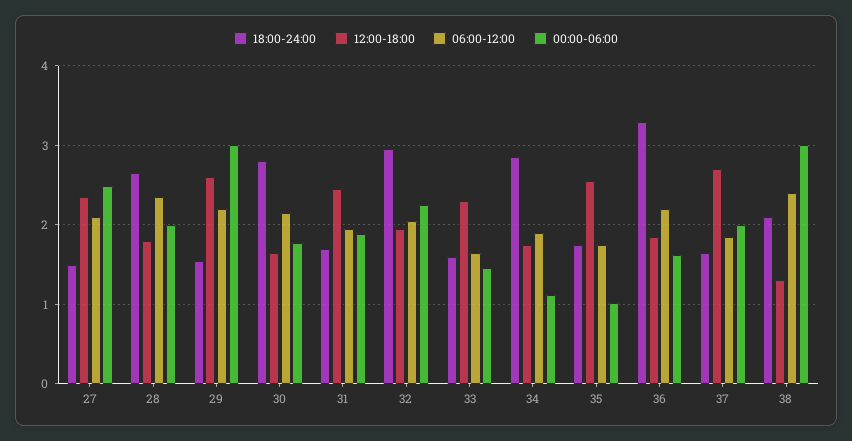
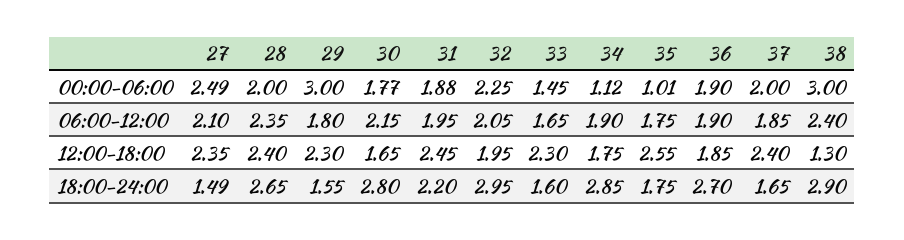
12:00-18:00, 28: 1.8 -> 2.4
12:00-18:00, 29: 2.6 -> 2.3
06:00-12:00, 29: 2.2 -> 1.8
18:00-24:00, 31: 1.7 -> 2.2
18:00-24:00, 36: 3.3 -> 2.7
06:00-12:00, 36: 2.2 -> 1.9
00:00-06:00, 36: 1.6 -> 1.9
12:00-18:00, 37: 2.7 -> 2.4
18:00-24:00, 38: 2.1 -> 2.9

